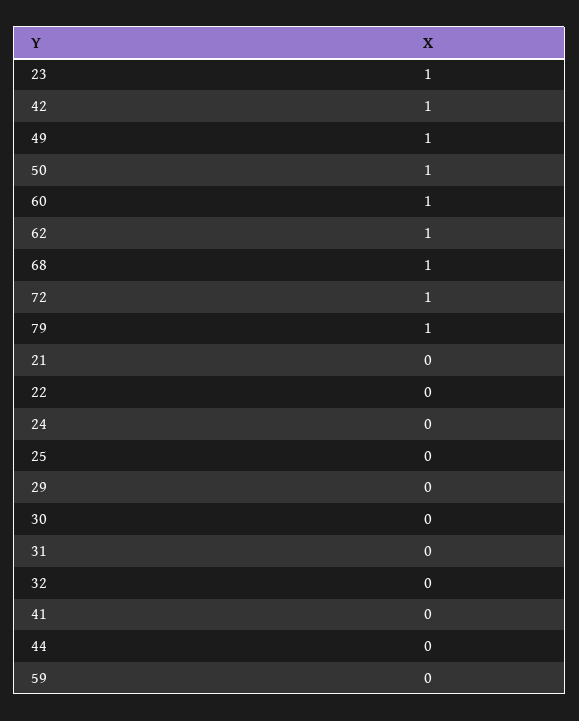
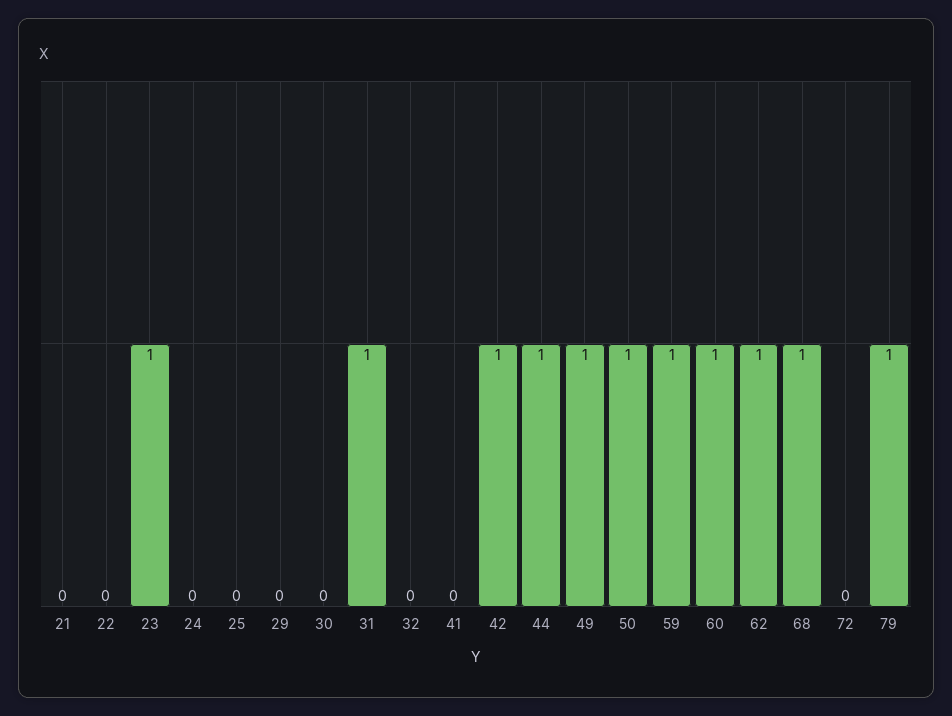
72: 1 -> 0
31: 0 -> 1
44: 0 -> 1
59: 0 -> 1

